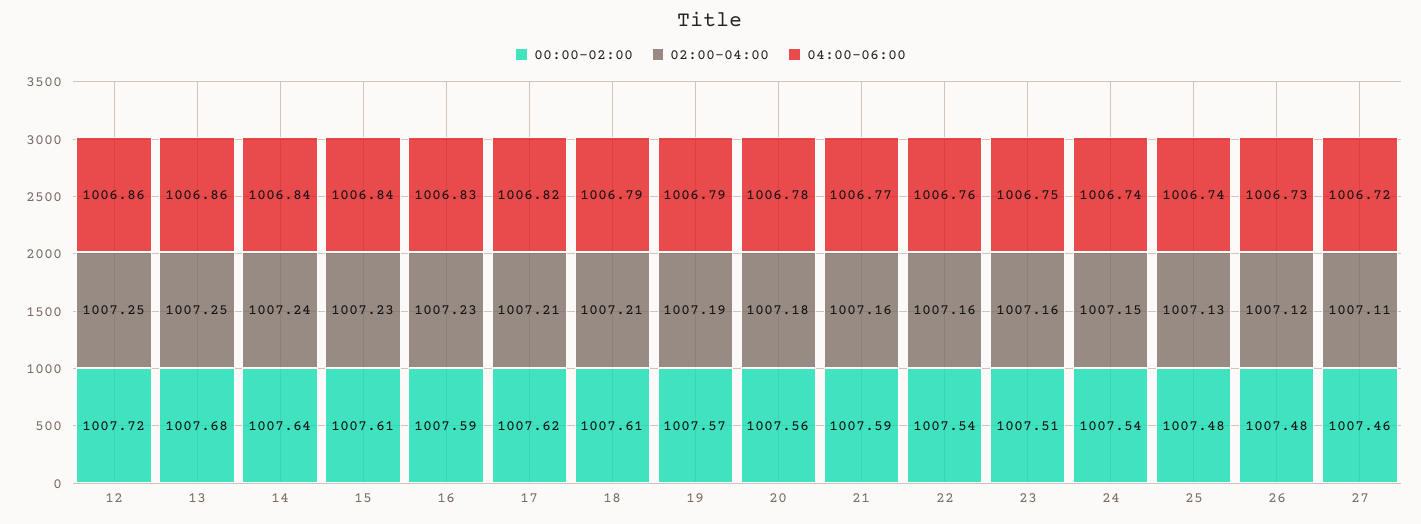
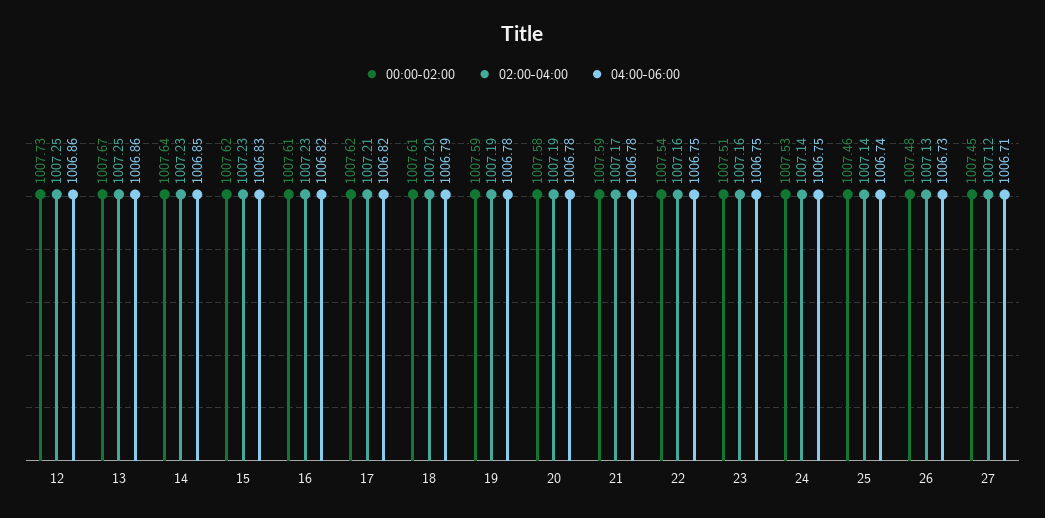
00:00-02:00, 12: 1007.72 -> 1007.73
00:00-02:00, 13: 1007.68 -> 1007.67
02:00-04:00, 14: 1007.24 -> 1007.23
04:00-06:00, 14: 1006.84 -> 1006.85
00:00-02:00, 15: 1007.61 -> 1007.62
04:00-06:00, 15: 1006.84 -> 1006.83
00:00-02:00, 16: 1007.59 -> 1007.61
04:00-06:00, 16: 1006.83 -> 1006.82
02:00-04:00, 18: 1007.21 -> 1007.2
00:00-02:00, 19: 1007.57 -> 1007.59
04:00-06:00, 19: 1006.79 -> 1006.78
00:00-02:00, 20: 1007.56 -> 1007.58
02:00-04:00, 20: 1007.18 -> 1007.19
02:00-04:00, 21: 1007.16 -> 1007.17
04:00-06:00, 21: 1006.77 -> 1006.78
04:00-06:00, 22: 1006.76 -> 1006.75
00:00-02:00, 24: 1007.54 -> 1007.53
02:00-04:00, 24: 1007.15 -> 1007.14
04:00-06:00, 24: 1006.74 -> 1006.75
00:00-02:00, 25: 1007.48 -> 1007.46
02:00-04:00, 25: 1007.13 -> 1007.14
02:00-04:00, 26: 1007.12 -> 1007.13
00:00-02:00, 27: 1007.46 -> 1007.45
02:00-04:00, 27: 1007.11 -> 1007.12
04:00-06:00, 27: 1006.72 -> 1006.71

